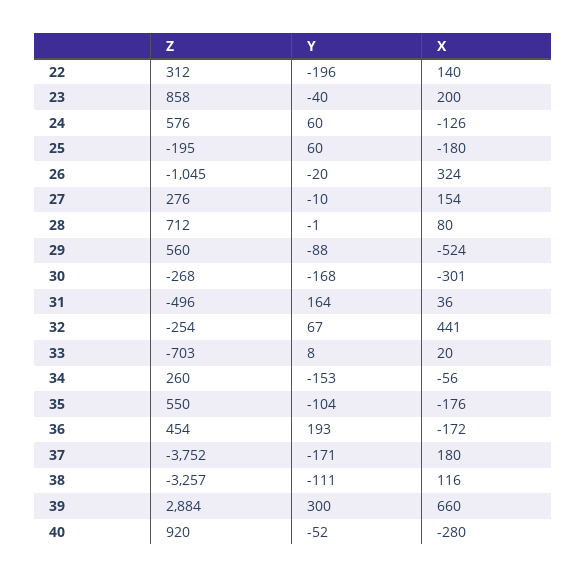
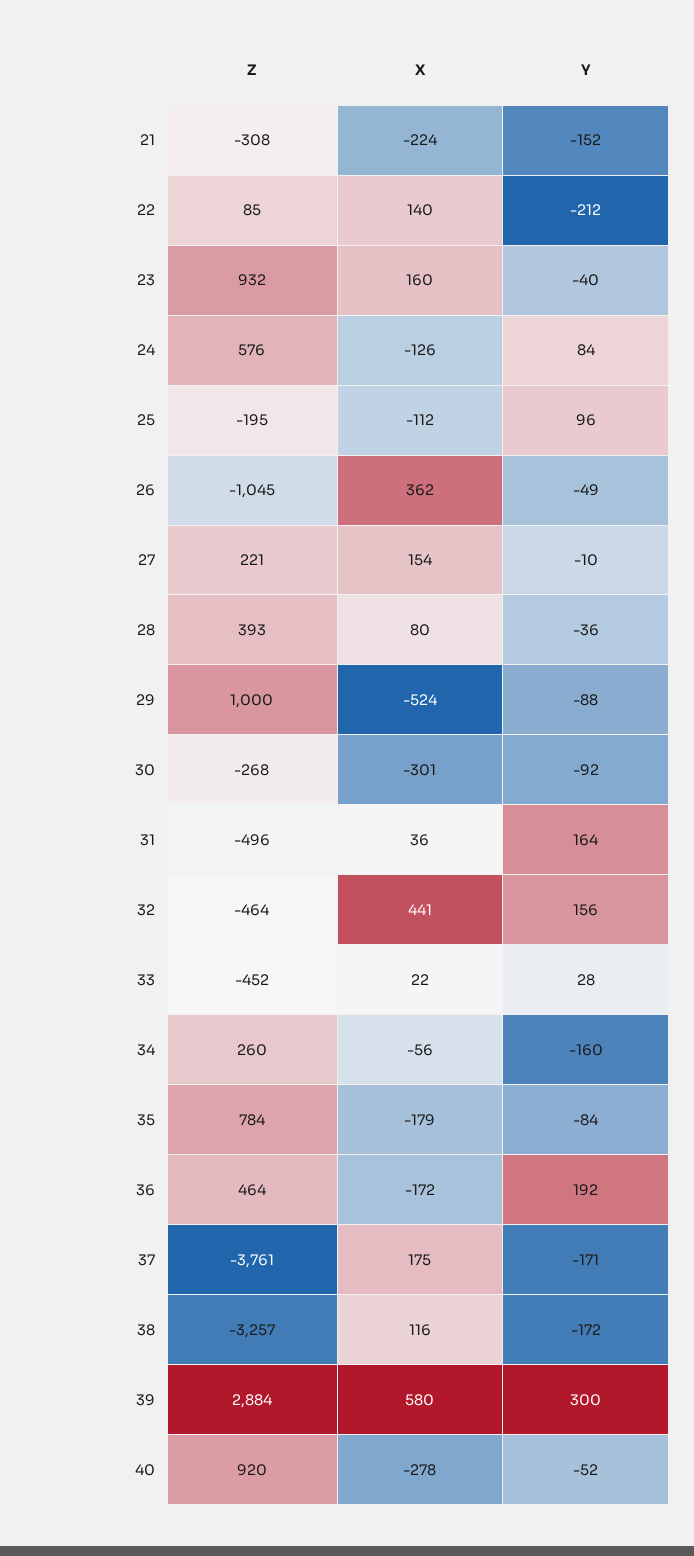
Z, 22: 312 -> 85
Y, 22: -196 -> -212
Z, 23: 858 -> 932
X, 23: 200 -> 160
Y, 24: 60 -> 84
Y, 25: 60 -> 96
X, 25: -180 -> -112
Y, 26: -20 -> -49
X, 26: 324 -> 362
Z, 27: 276 -> 221
Z, 28: 712 -> 393
Y, 28: -1 -> -36
Z, 29: 560 -> 1000
Y, 30: -168 -> -92
Z, 32: -254 -> -464
Y, 32: 67 -> 156
Z, 33: -703 -> -452
Y, 33: 8 -> 28
X, 33: 20 -> 22
Y, 34: -153 -> -160
Z, 35: 550 -> 784
Y, 35: -104 -> -84
X, 35: -176 -> -179
Z, 36: 454 -> 464
Y, 36: 193 -> 192
Z, 37: -3752 -> -3761
X, 37: 180 -> 175
Y, 38: -111 -> -172
X, 39: 660 -> 580
X, 40: -280 -> -278
Z, 21: none -> -308
X, 21: none -> -224
Y, 21: none -> -152

